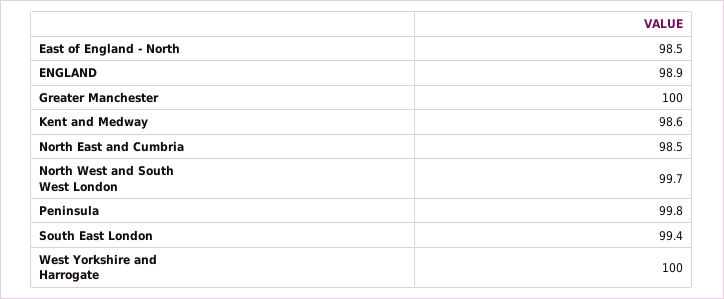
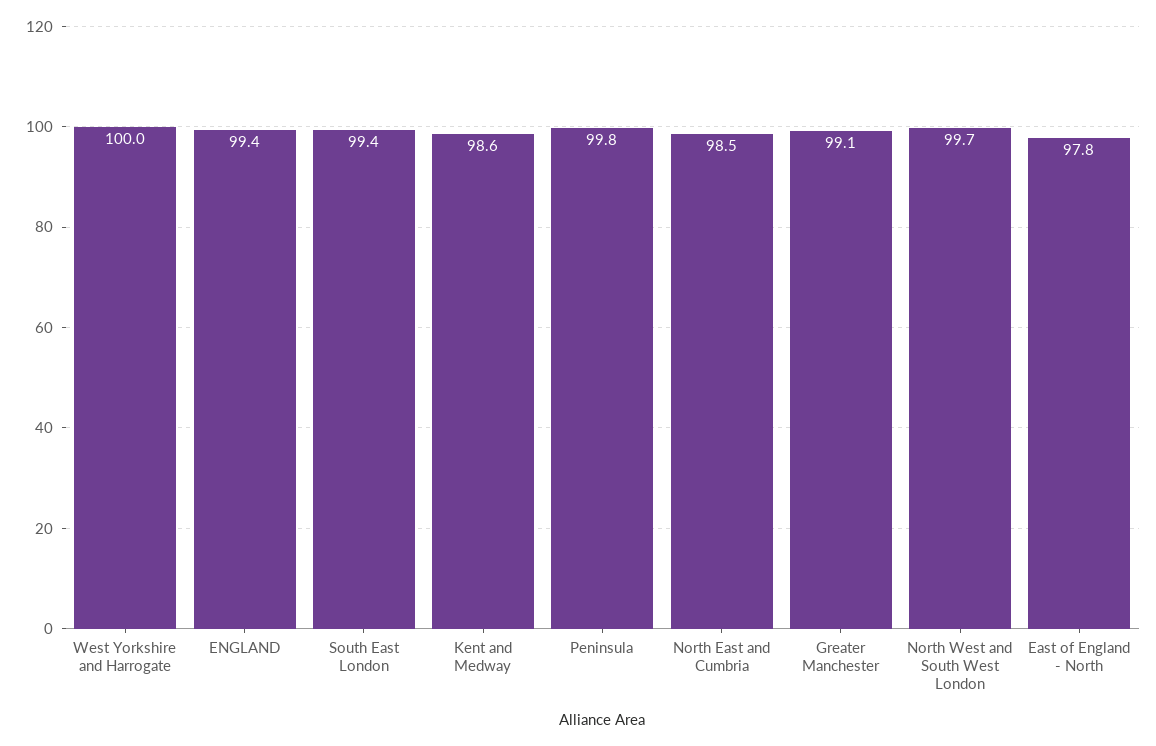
East of England - North: 98.5 -> 97.8
ENGLAND: 98.9 -> 99.4
Greater Manchester: 100 -> 99.1

